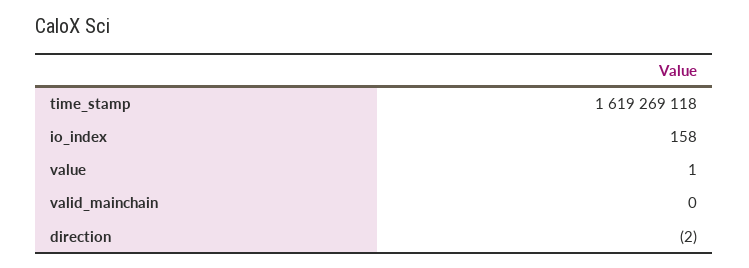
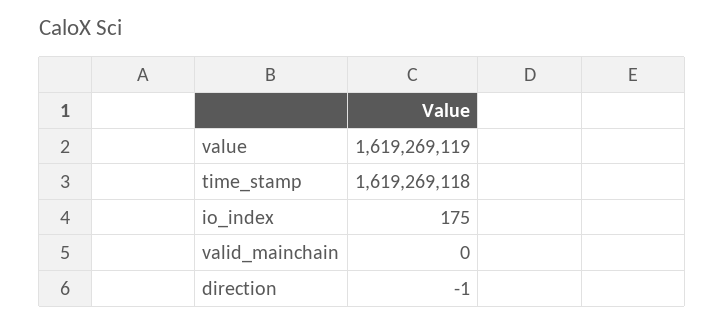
io_index: 158 -> 175
value: 1 -> 1619269119
direction: -2 -> -1

